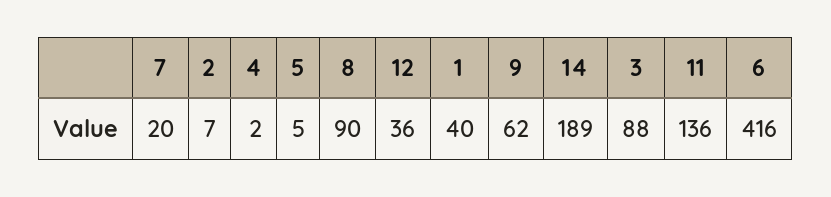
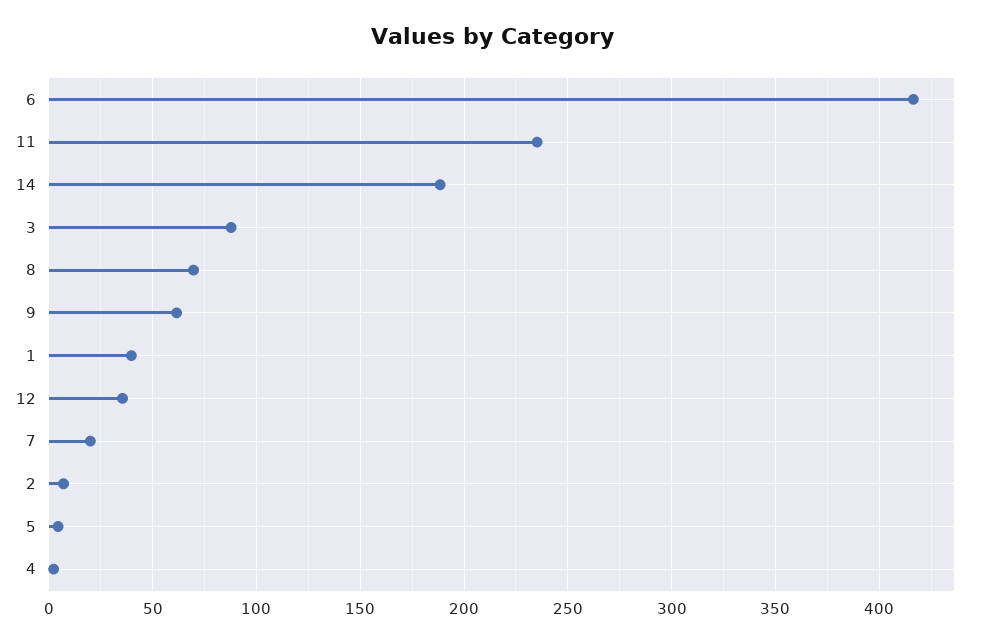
8: 90 -> 70
11: 136 -> 235

